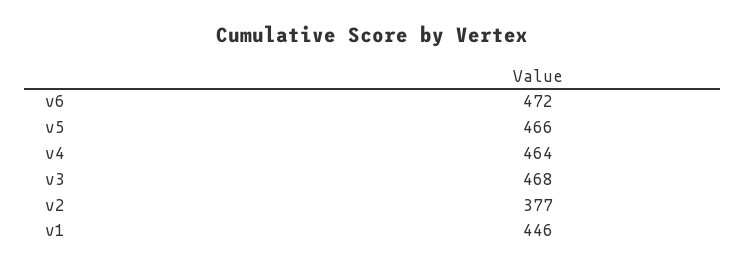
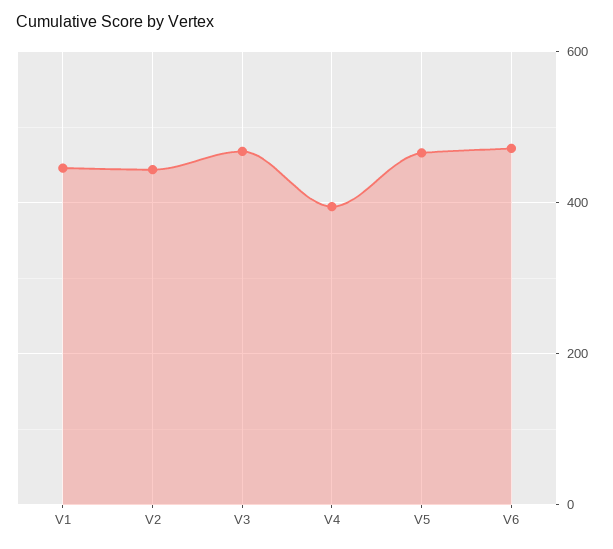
v4: 464 -> 400
v2: 377 -> 440

